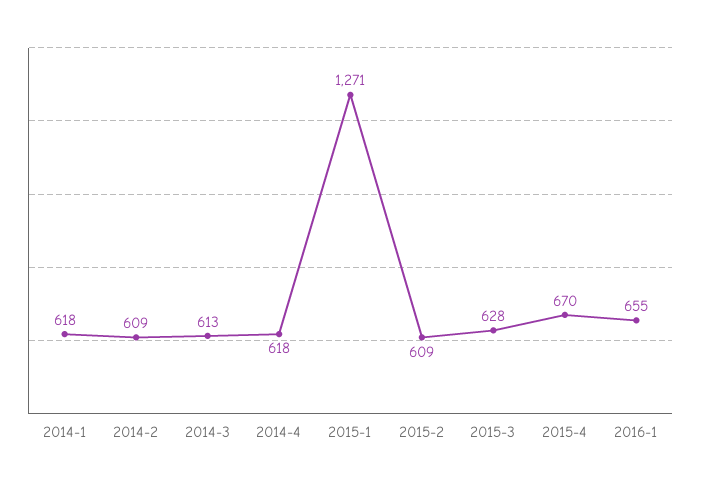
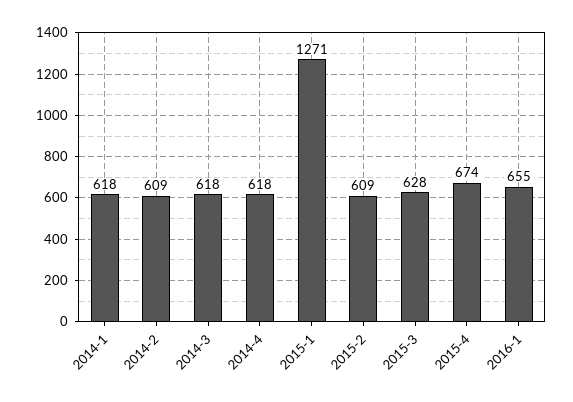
2014-3: 613 -> 618
2015-4: 670 -> 674

